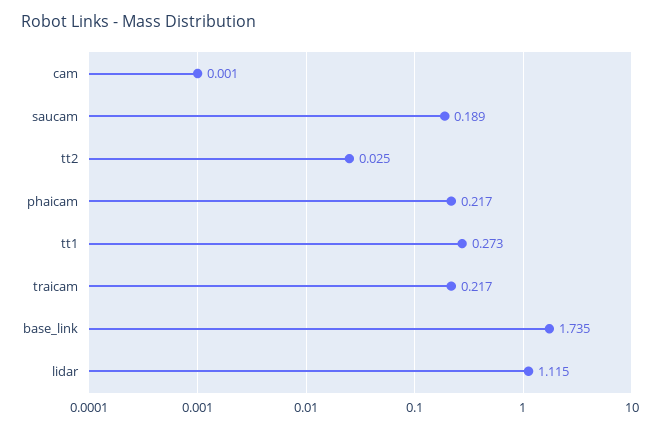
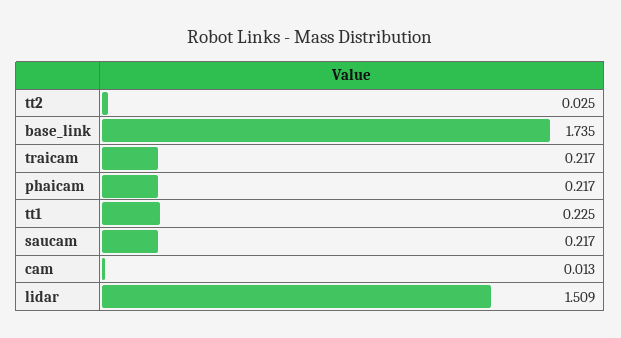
cam: 0.001 -> 0.013
saucam: 0.189 -> 0.217
tt1: 0.273 -> 0.225
lidar: 1.115 -> 1.509

